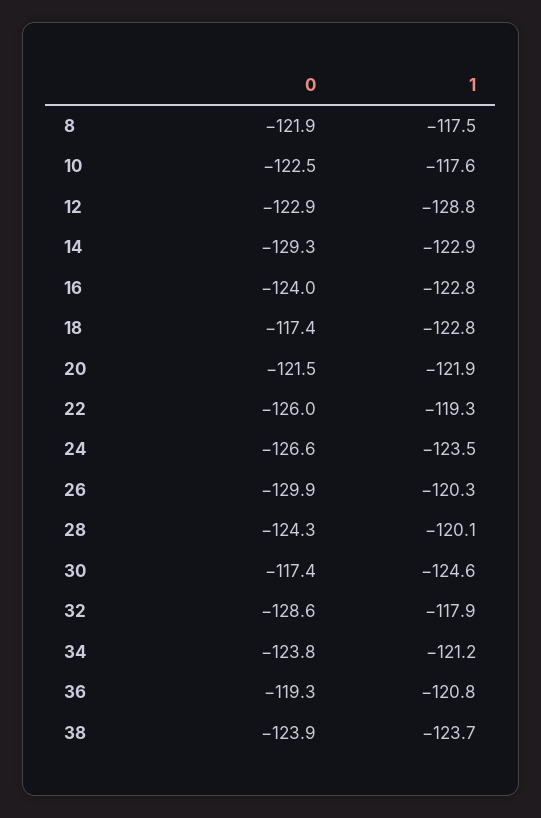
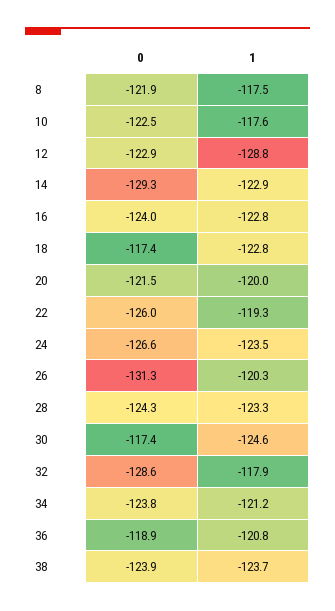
1, 20: -121.9 -> -120
0, 26: -129.9 -> -131.3
1, 28: -120.1 -> -123.3
0, 36: -119.3 -> -118.9

